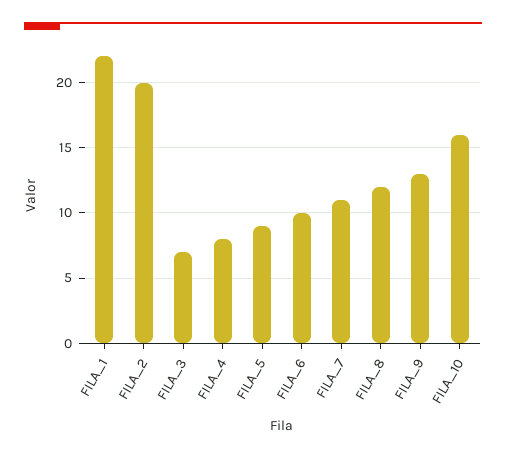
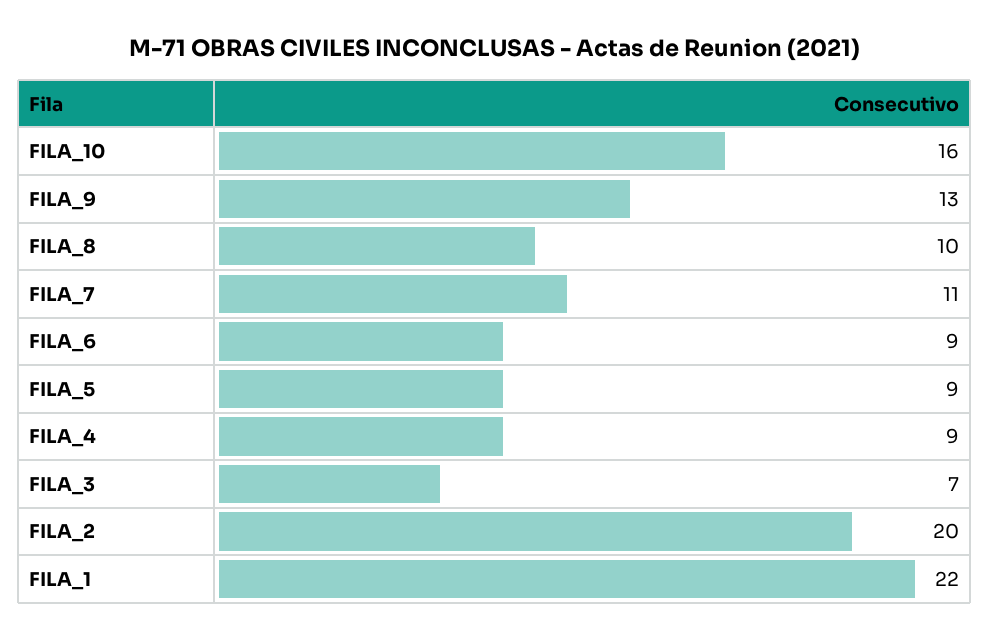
FILA_4: 8 -> 9
FILA_6: 10 -> 9
FILA_8: 12 -> 10

